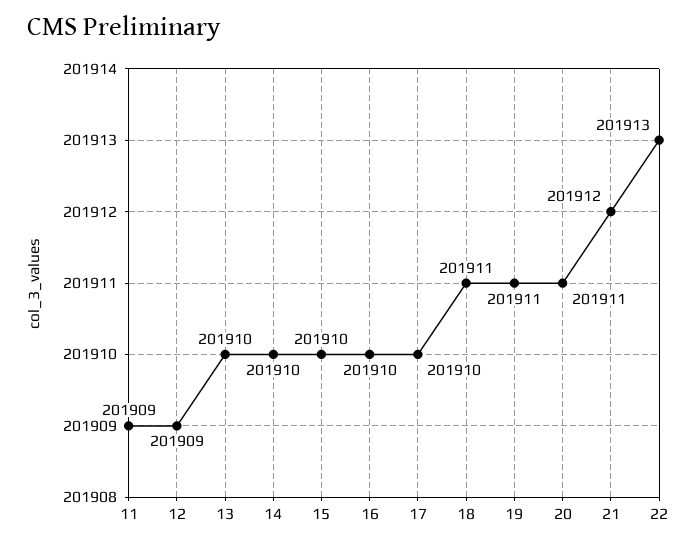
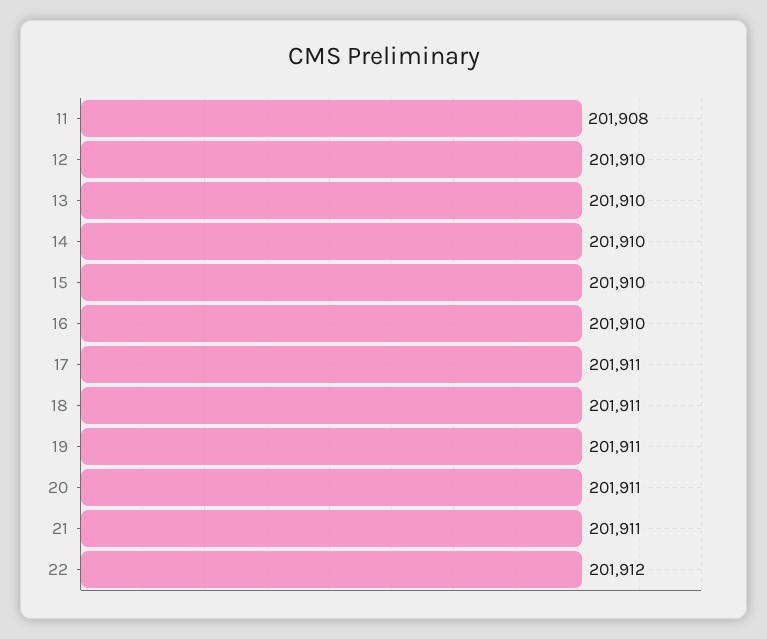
11: 201909 -> 201908
12: 201909 -> 201910
17: 201910 -> 201911
21: 201912 -> 201911
22: 201913 -> 201912

